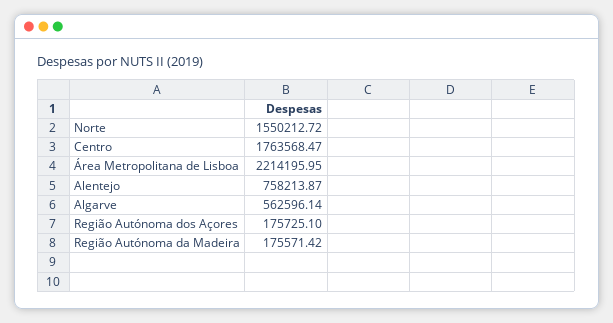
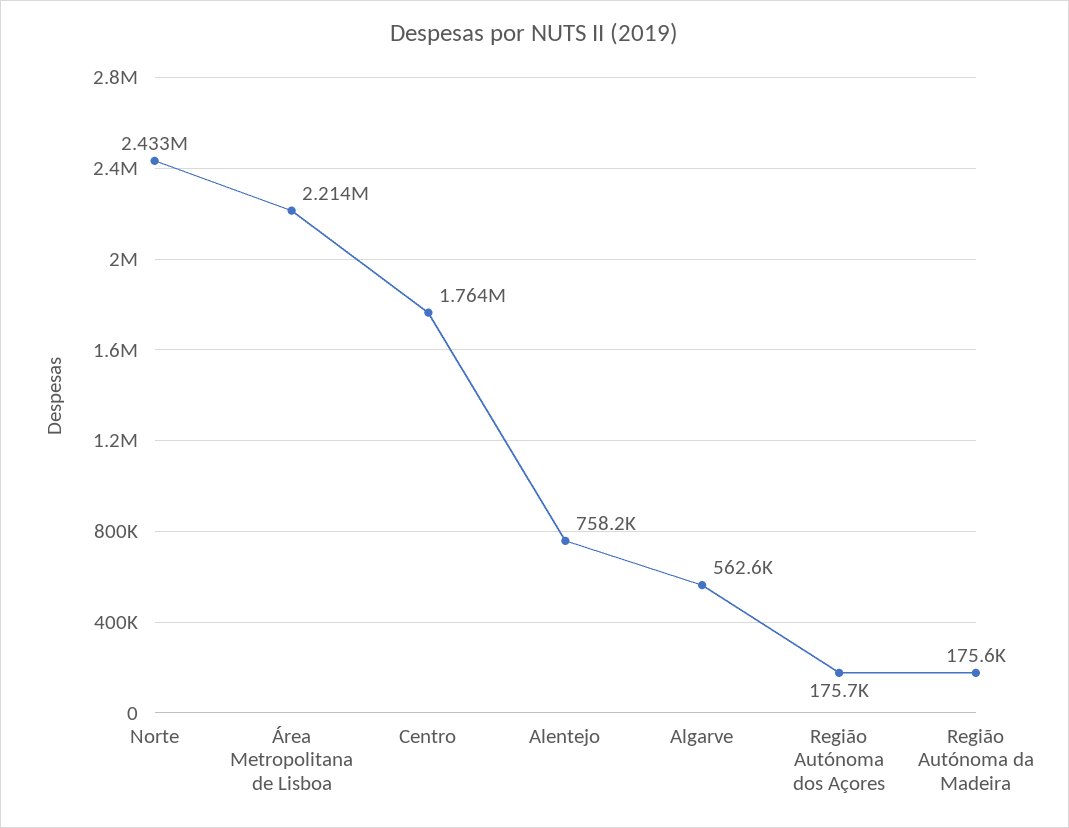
Norte: 1550212.72 -> 2433000

